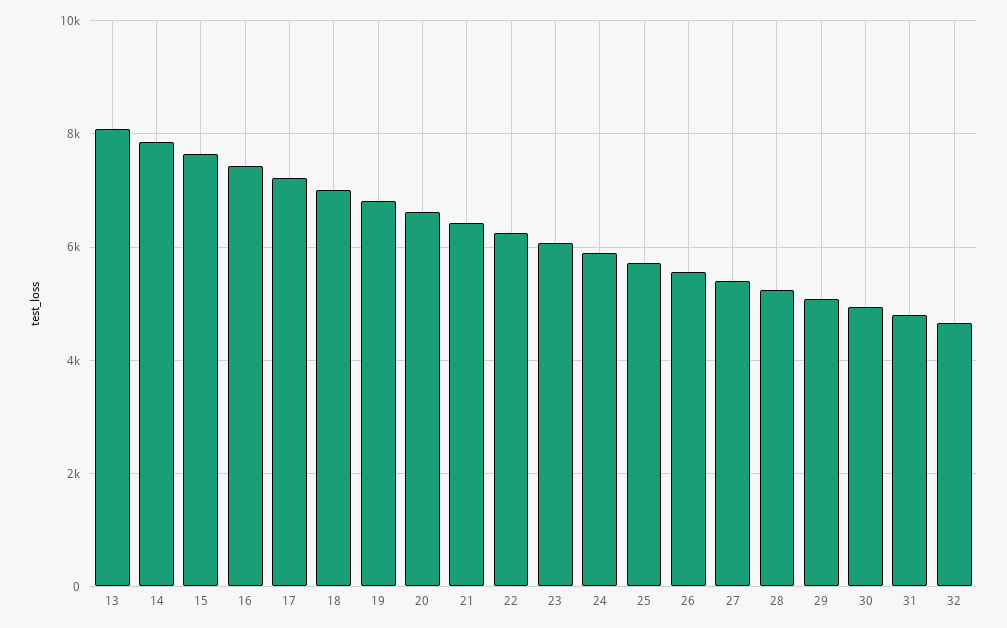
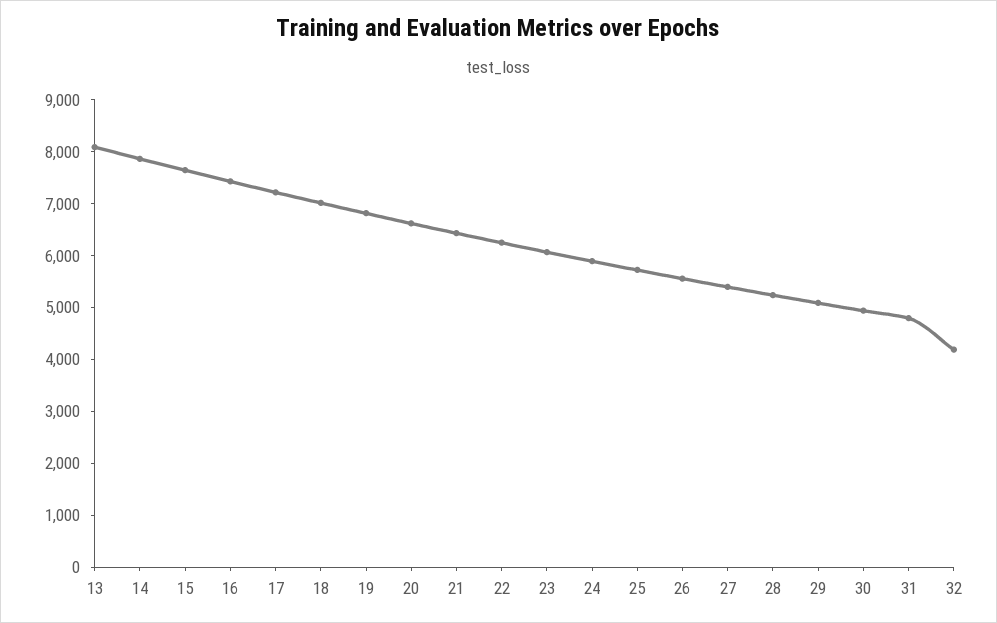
32: 4600 -> 4200

